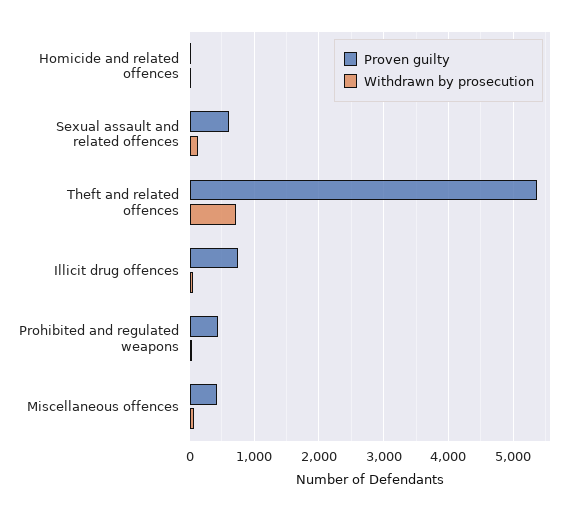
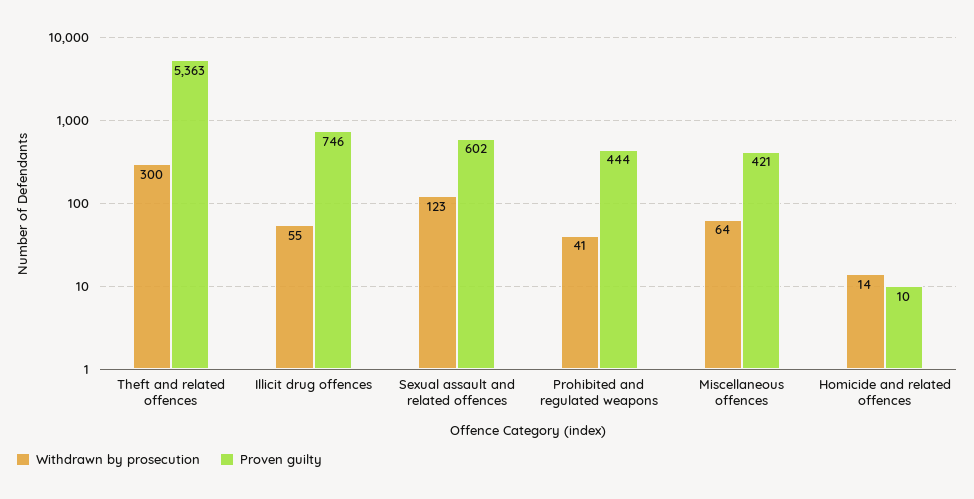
Withdrawn by prosecution, Theft and related offences: 700 -> 300

